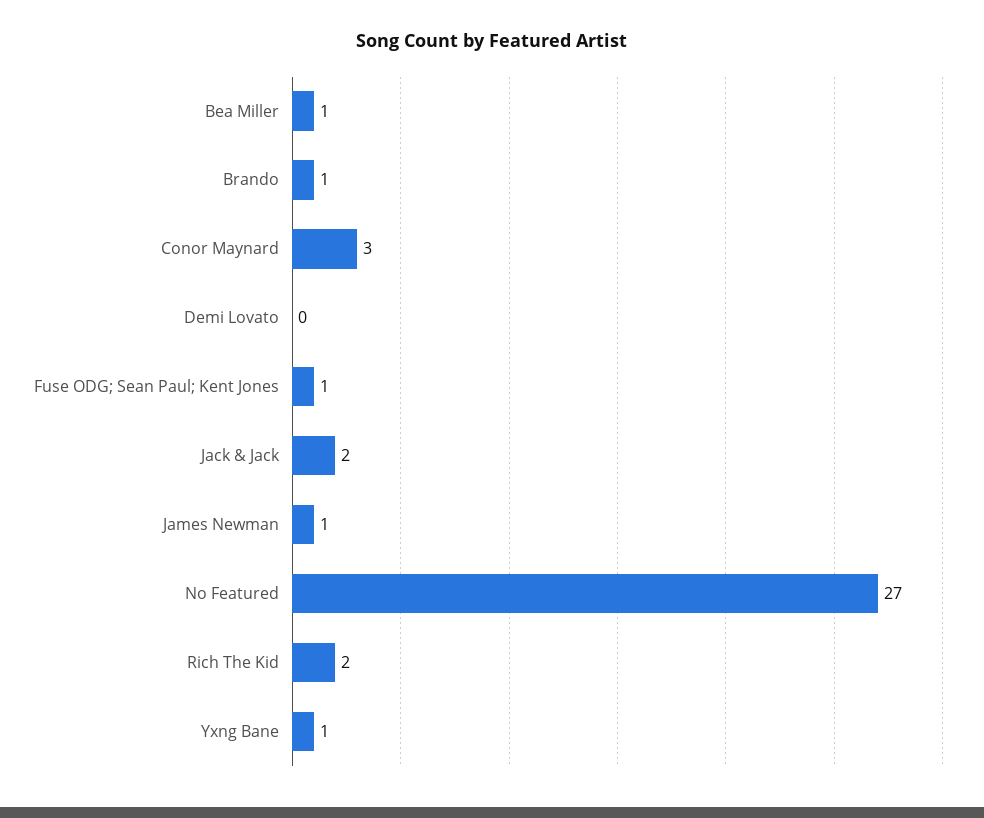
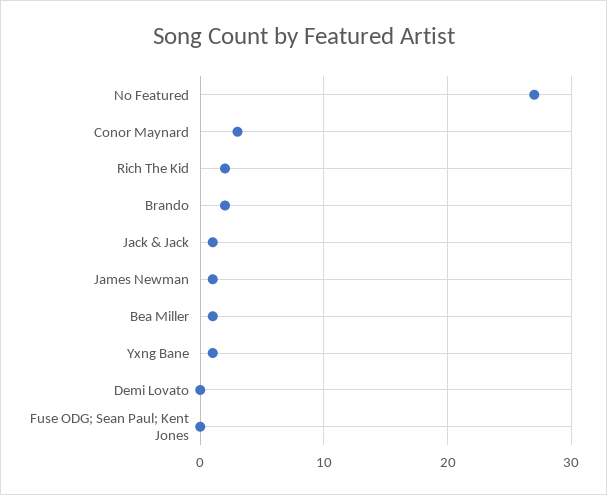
Brando: 1 -> 2
Fuse ODG; Sean Paul; Kent Jones: 1 -> 0
Jack & Jack: 2 -> 1

